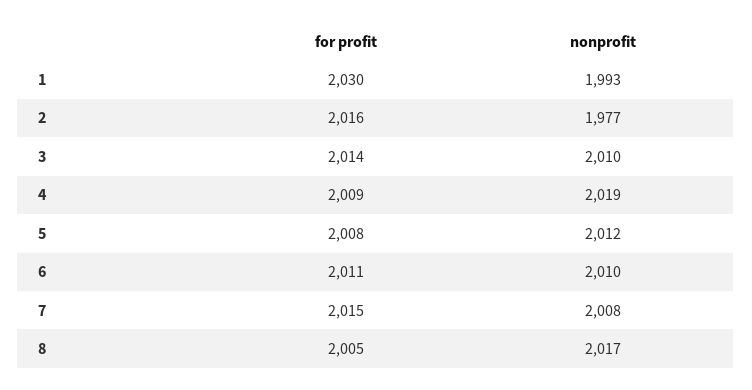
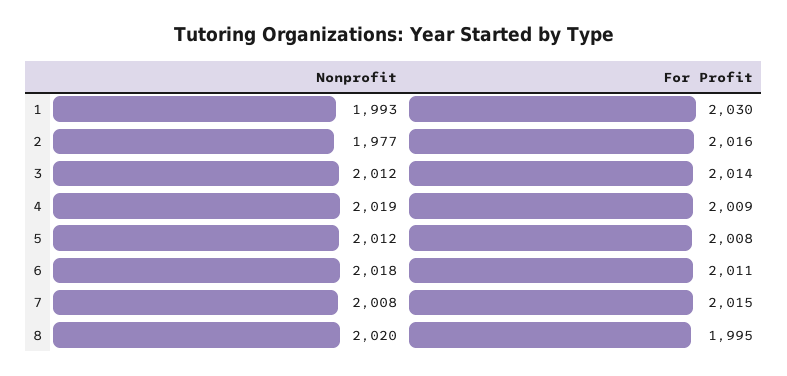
nonprofit, 3: 2010 -> 2012
nonprofit, 6: 2010 -> 2018
for profit, 8: 2005 -> 1995
nonprofit, 8: 2017 -> 2020

